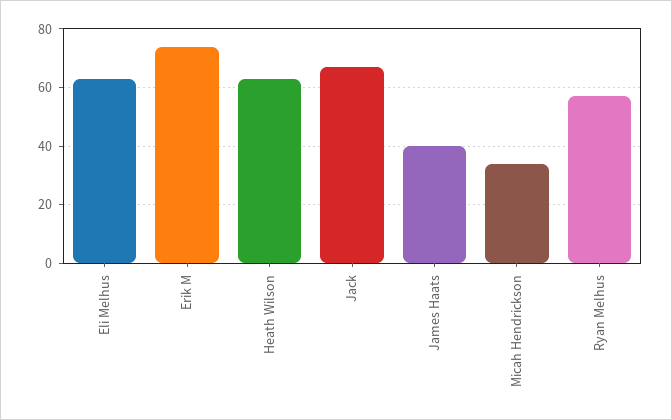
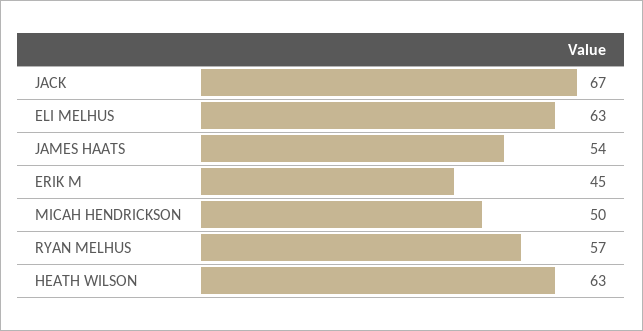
Erik M: 75 -> 45
James Haats: 40 -> 54
Micah Hendrickson: 35 -> 50

